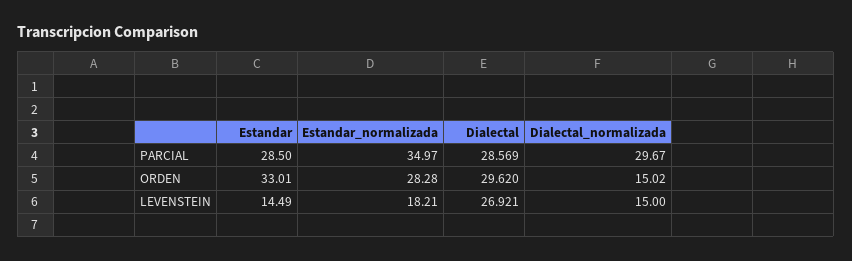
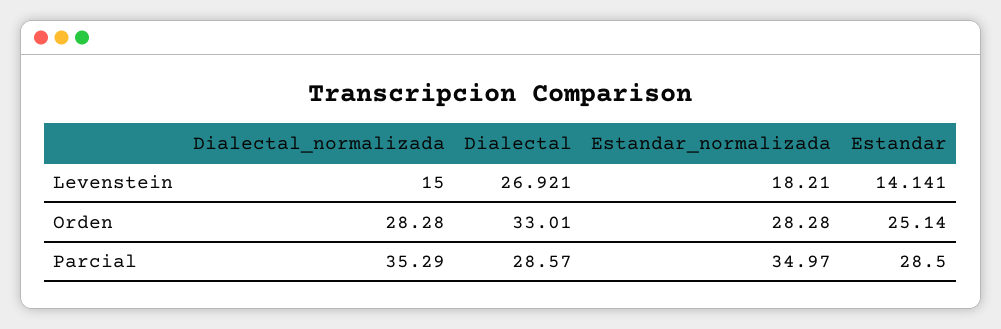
Dialectal, PARCIAL: 28.569 -> 28.57
Dialectal_normalizada, PARCIAL: 29.67 -> 35.29
Estandar, ORDEN: 33.01 -> 25.14
Dialectal, ORDEN: 29.62 -> 33.01
Dialectal_normalizada, ORDEN: 15.02 -> 28.28
Estandar, LEVENSTEIN: 14.49 -> 14.141

